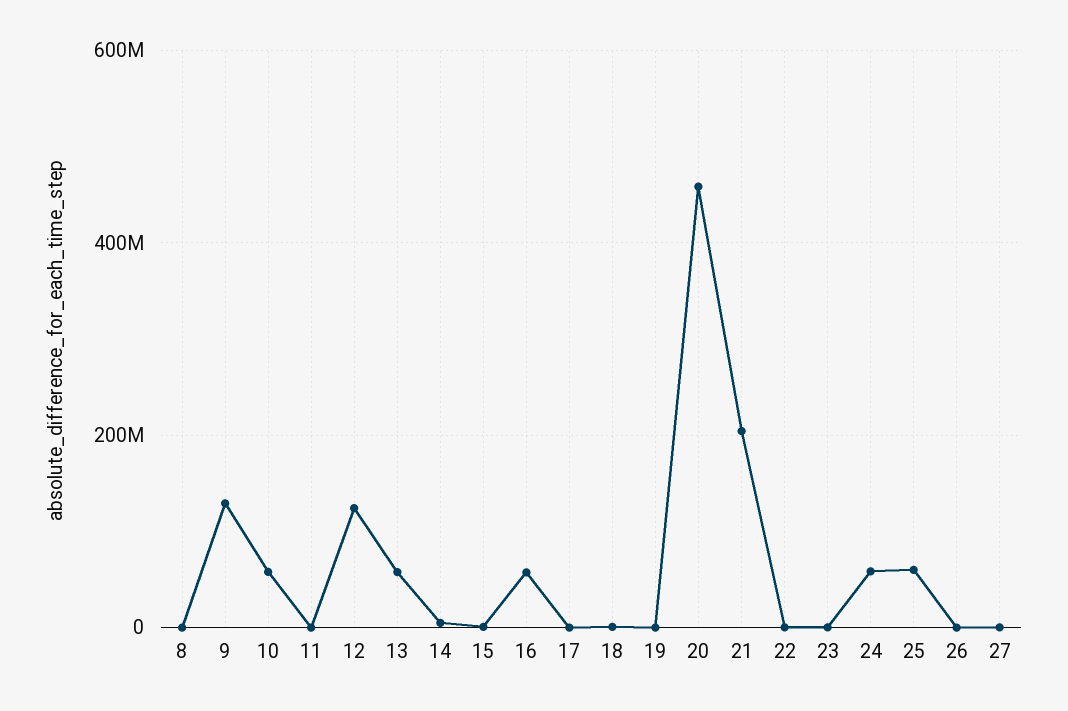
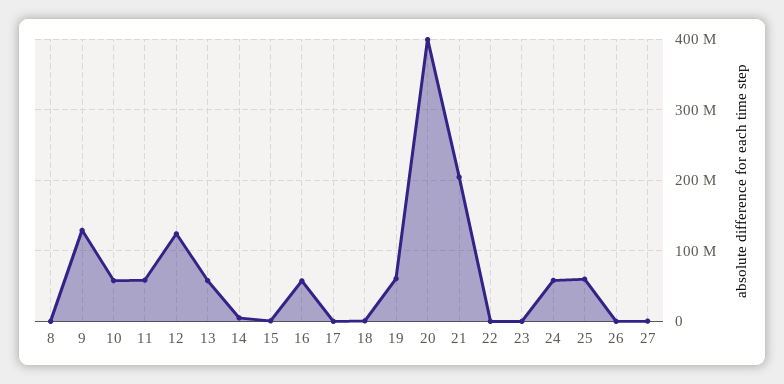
11: 0 -> 60000000
19: 0 -> 60000000
20: 460000000 -> 400000000

